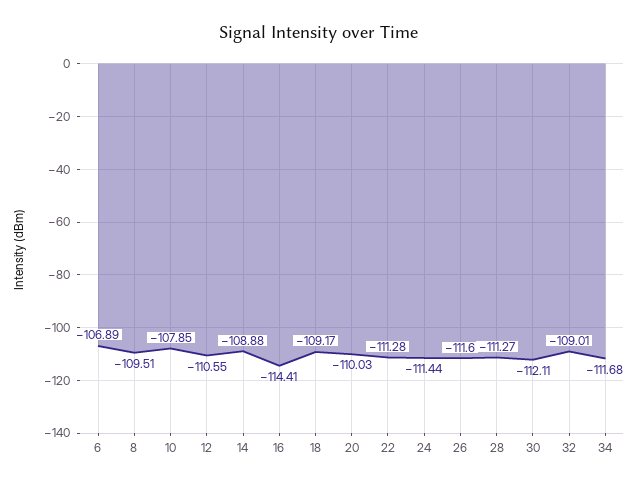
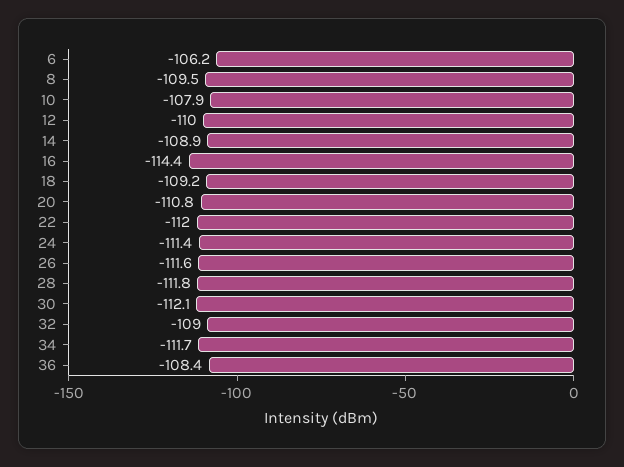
6: -106.89 -> -106.2
12: -110.55 -> -110
20: -110.03 -> -110.8
22: -111.28 -> -112
28: -111.27 -> -111.8
36: none -> -108.4

